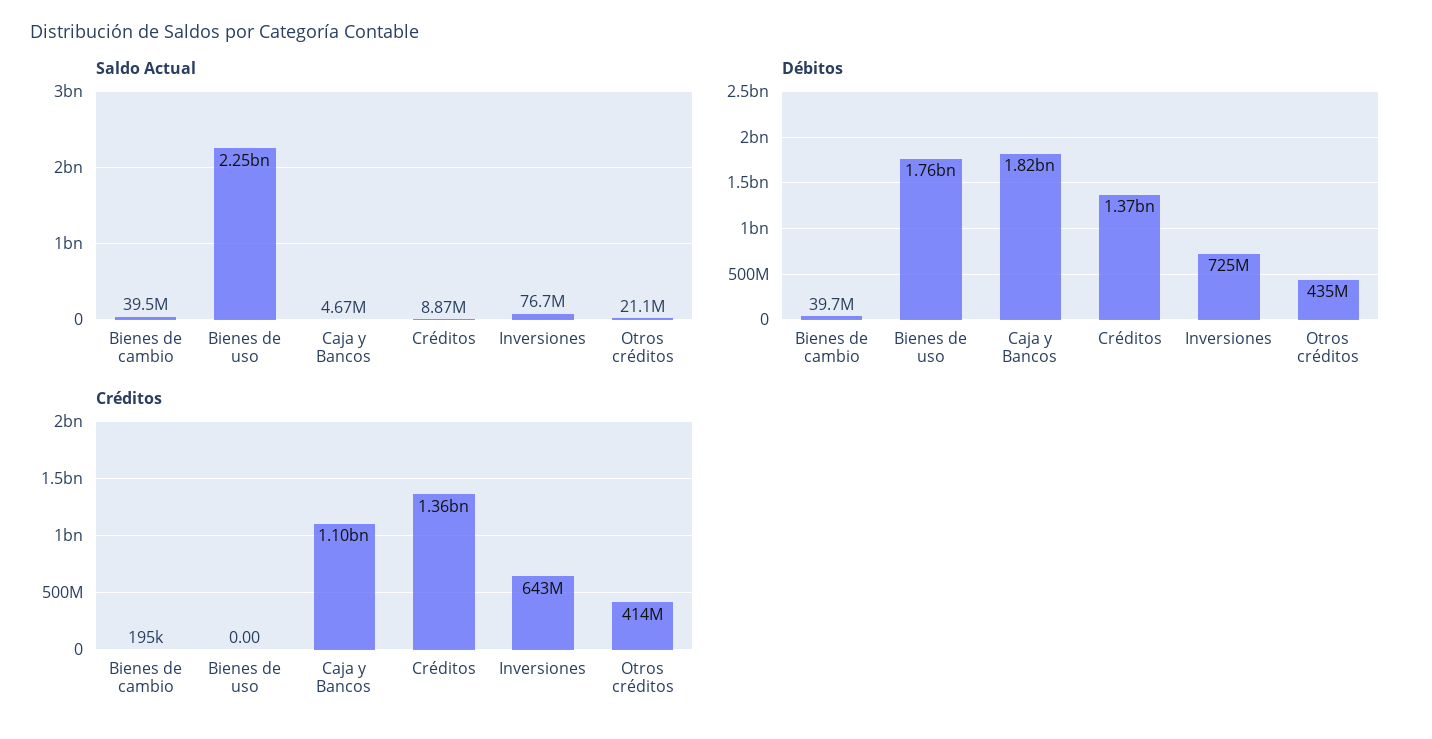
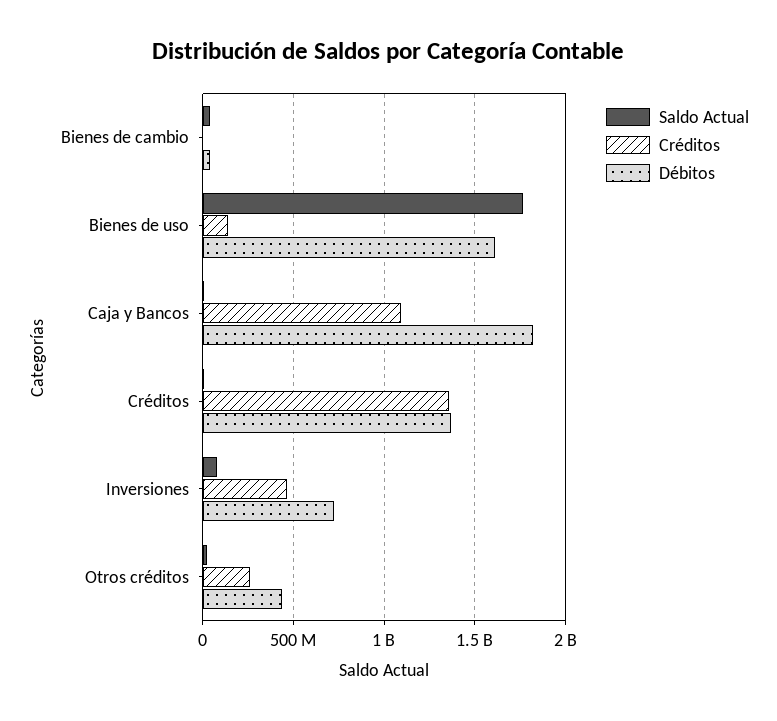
Saldo Actual, Bienes de uso: 2250000000 -> 1750000000
Débitos, Bienes de uso: 1760000000 -> 1600000000
Créditos, Bienes de uso: 0 -> 150000000
Créditos, Inversiones: 643000000 -> 450000000
Créditos, Otros créditos: 414000000 -> 250000000

